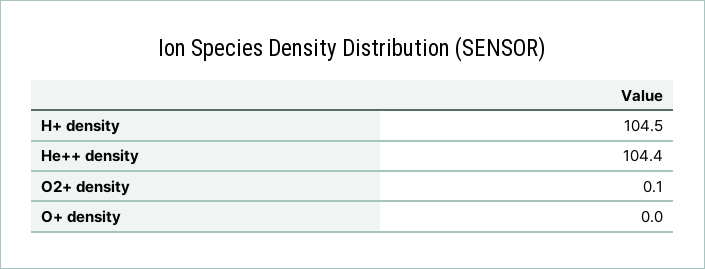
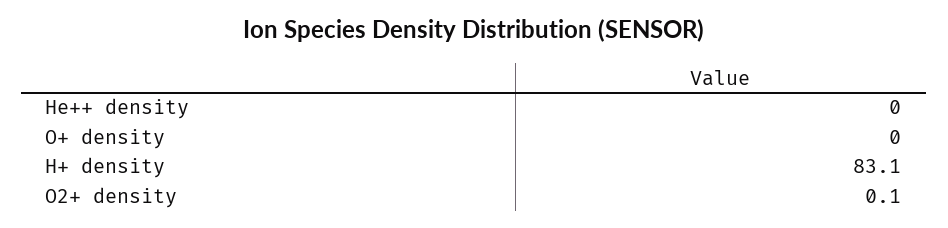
H+ density: 104.5 -> 83.1
He++ density: 104.4 -> 0

